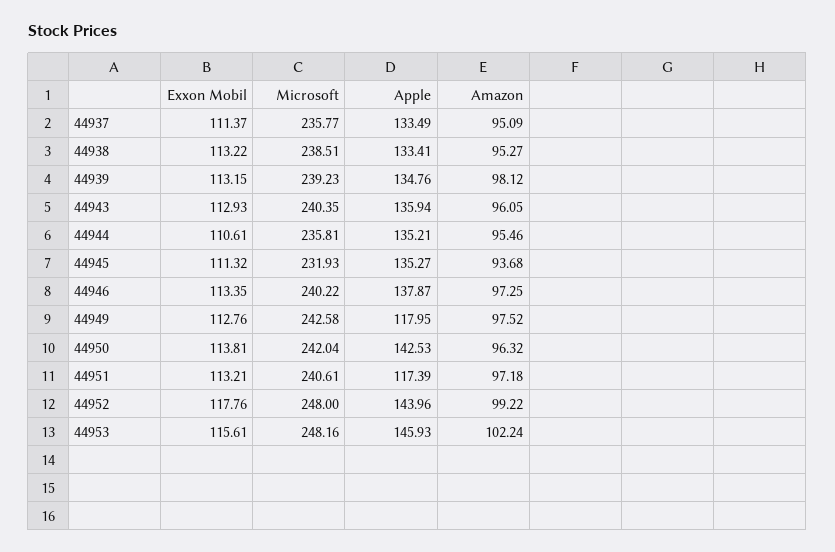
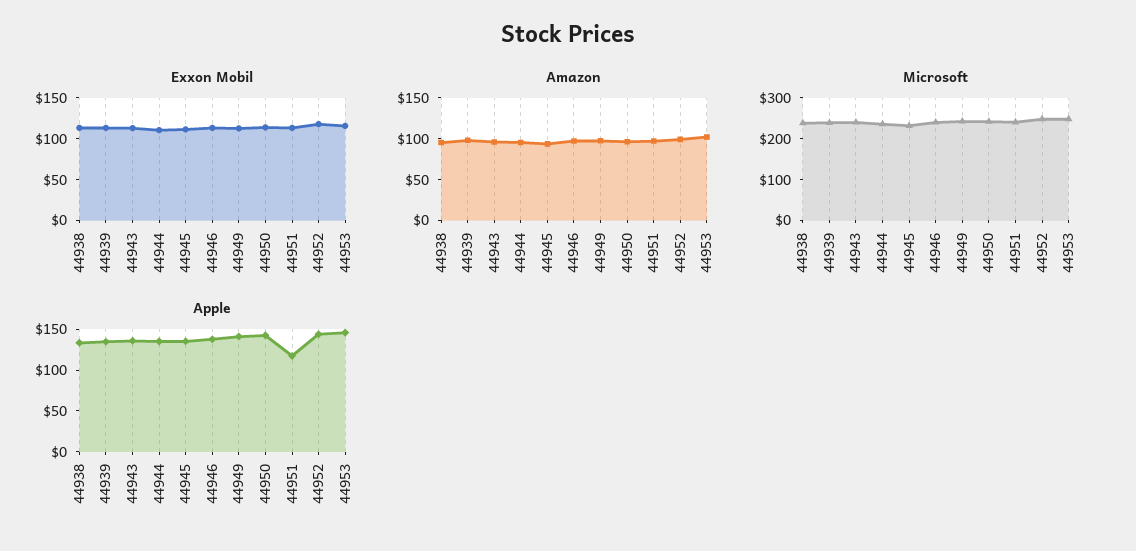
Exxon Mobil, 44937: 111.37 -> none
Microsoft, 44937: 235.77 -> none
Apple, 44937: 133.49 -> none
Amazon, 44937: 95.09 -> none
Apple, 44949: 117.95 -> 140

